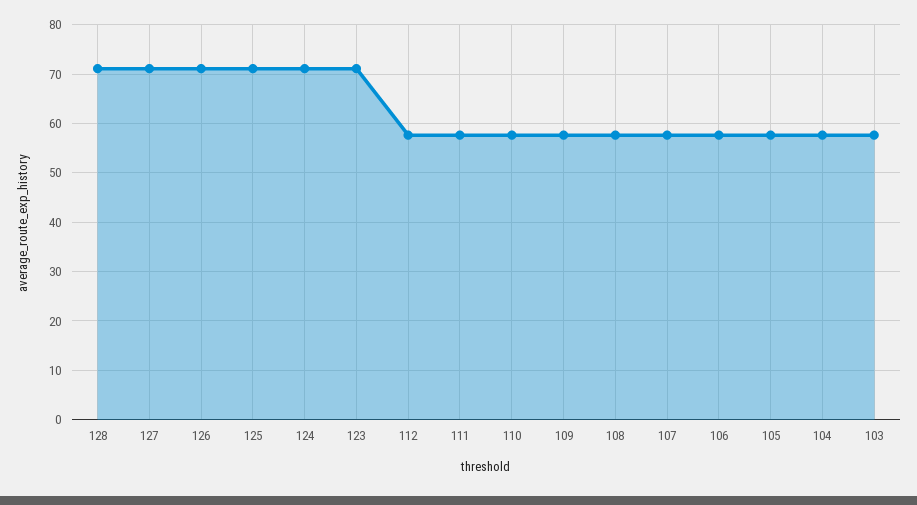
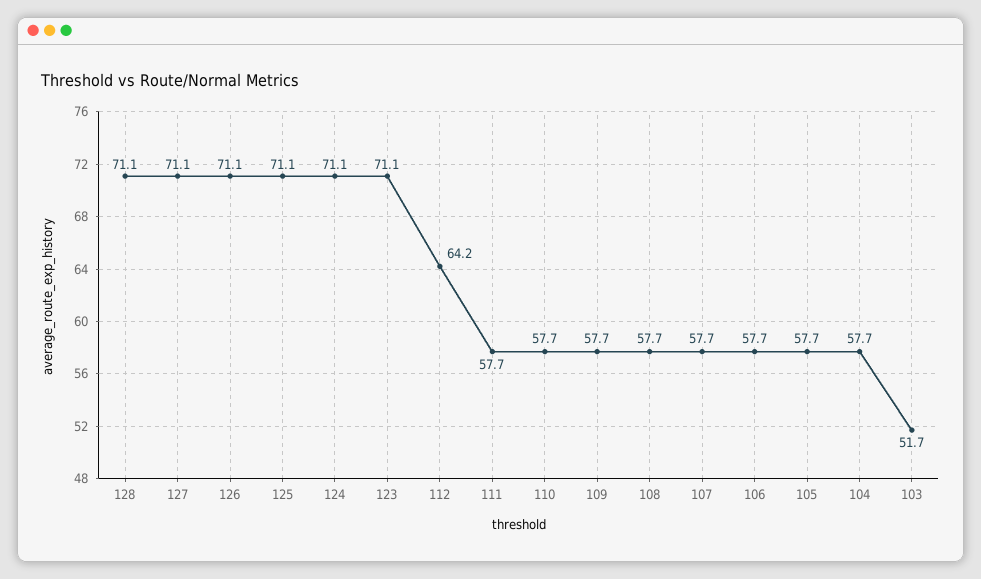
112: 58 -> 64.2
103: 58 -> 51.7

